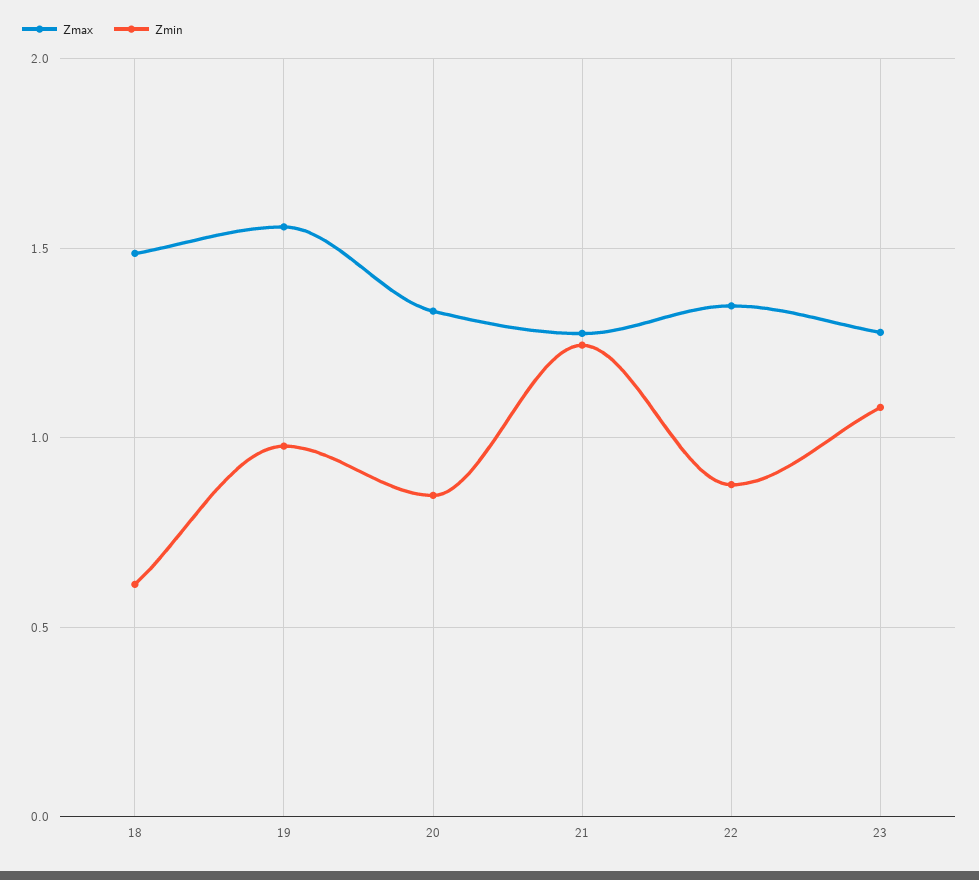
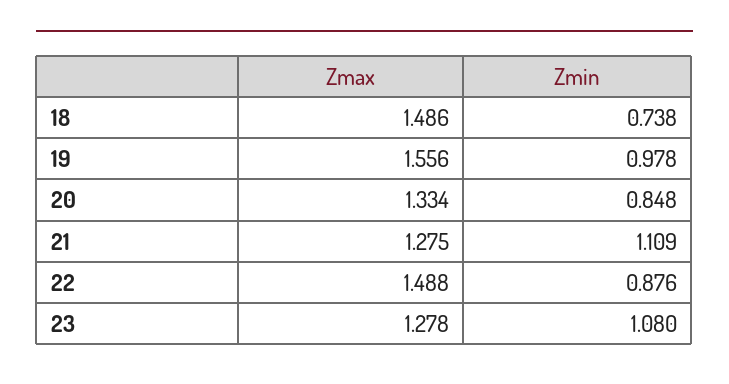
Zmin, 18: 0.6 -> 0.738
Zmin, 21: 1.25 -> 1.109
Zmax, 22: 1.35 -> 1.488

